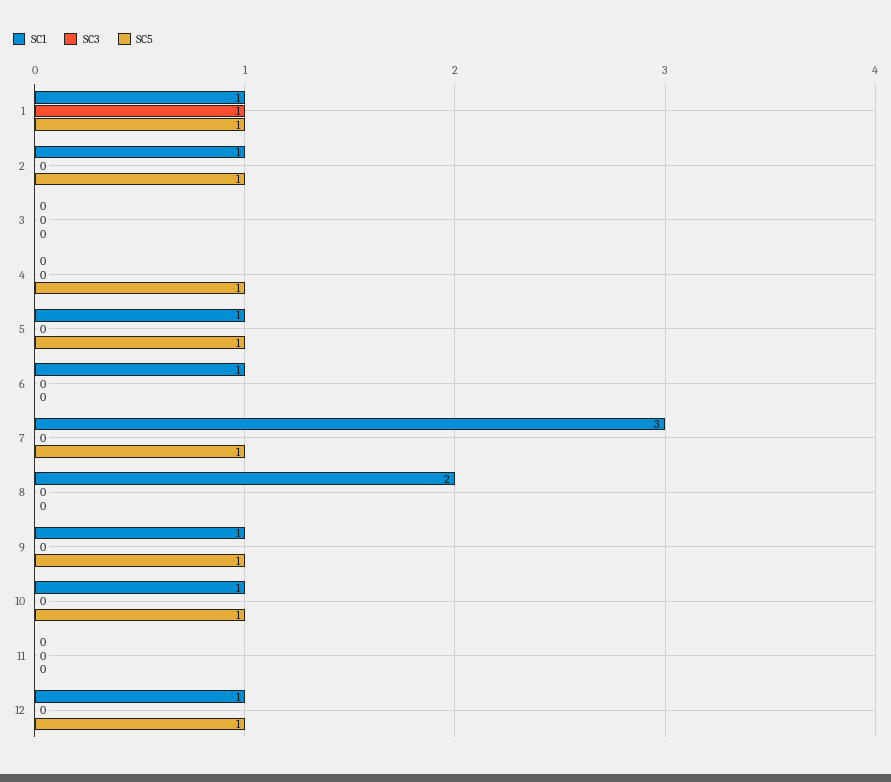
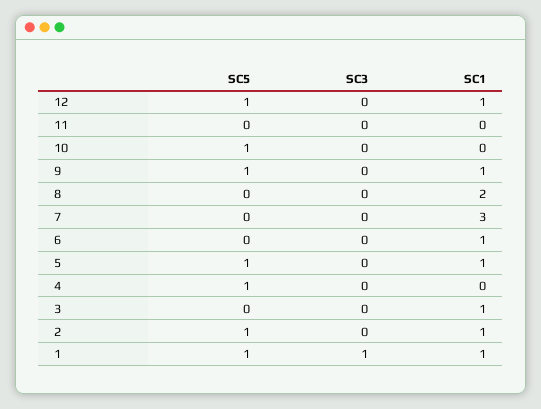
SC1, 3: 0 -> 1
SC5, 7: 1 -> 0
SC1, 10: 1 -> 0

